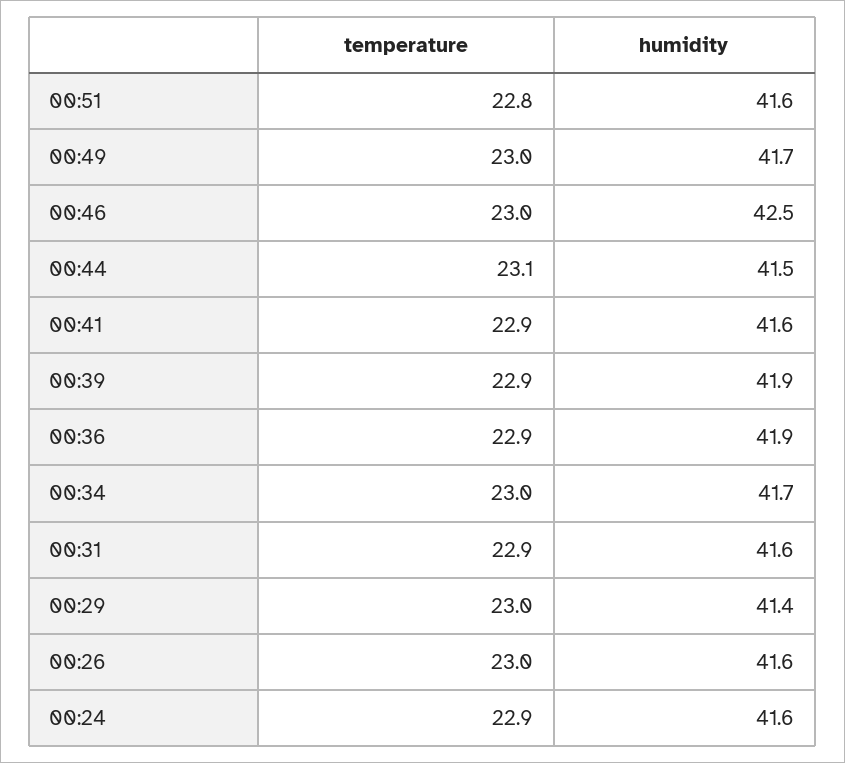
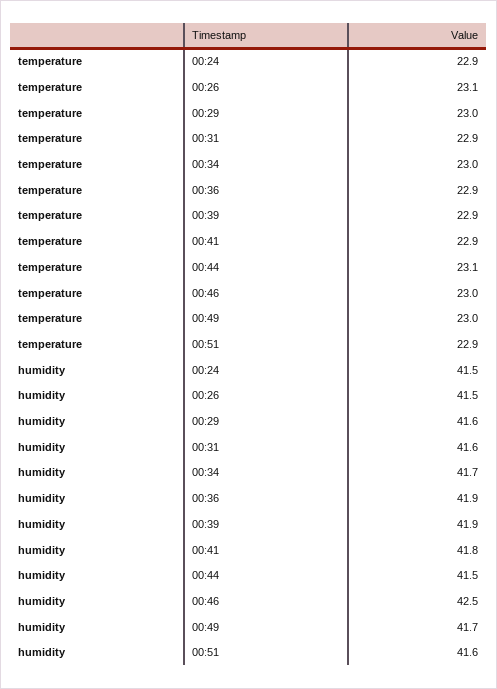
temperature, 00:51: 22.8 -> 22.9
humidity, 00:41: 41.6 -> 41.8
humidity, 00:29: 41.4 -> 41.6
temperature, 00:26: 23 -> 23.1
humidity, 00:26: 41.6 -> 41.5
humidity, 00:24: 41.6 -> 41.5

